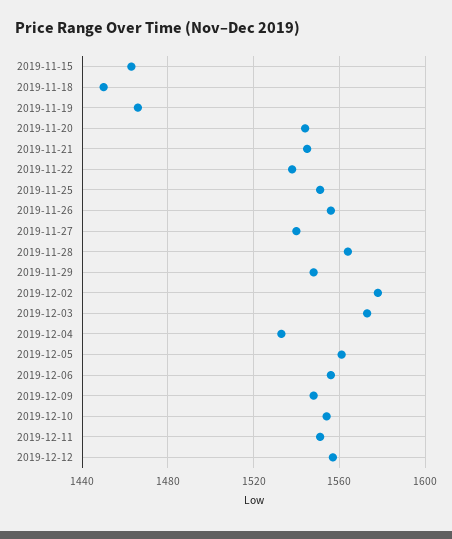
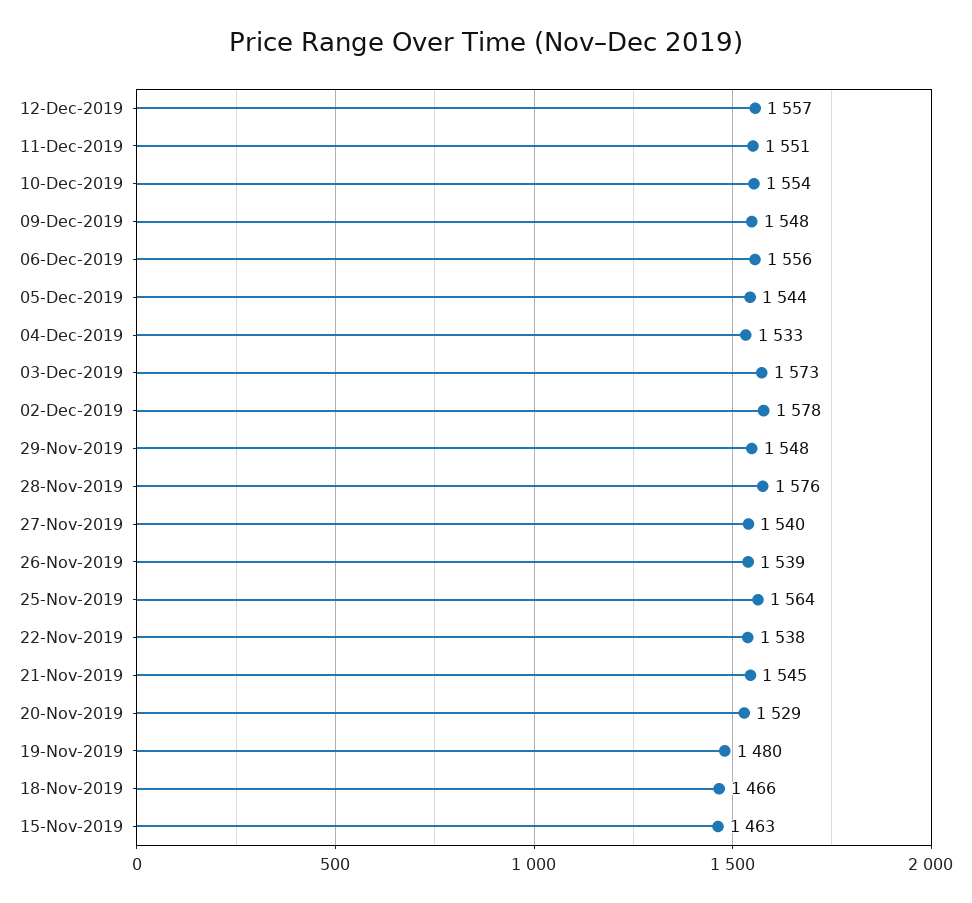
2019-11-18: 1450 -> 1466
2019-11-19: 1465 -> 1480
2019-11-20: 1545 -> 1529
2019-11-25: 1550 -> 1564
2019-11-26: 1555 -> 1539
2019-11-28: 1565 -> 1576
2019-12-05: 1560 -> 1544

